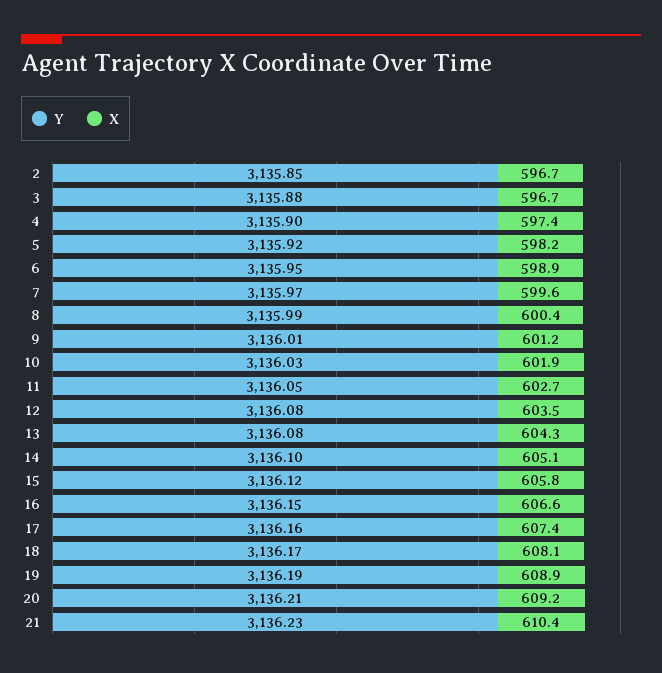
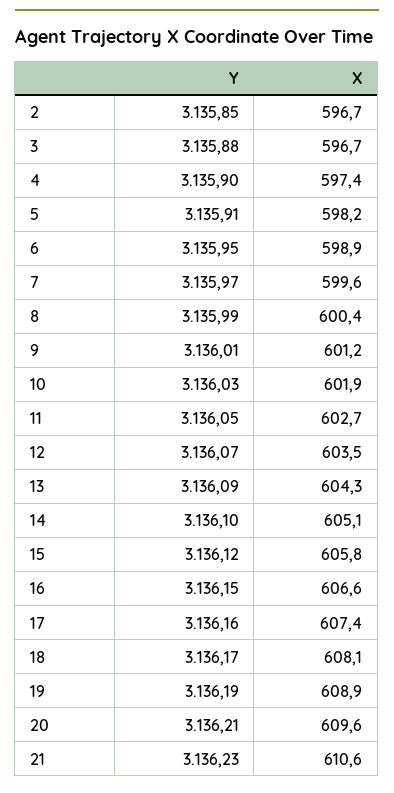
Y, 5: 3135.92 -> 3135.91
Y, 12: 3136.08 -> 3136.07
Y, 13: 3136.08 -> 3136.09
X, 20: 609.2 -> 609.6
X, 21: 610.4 -> 610.6

